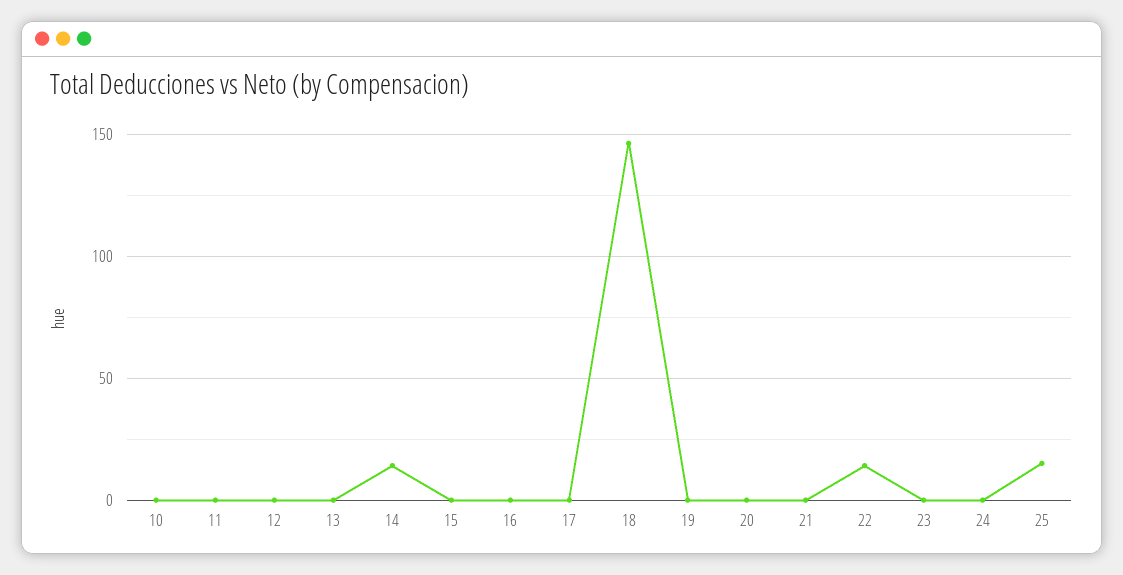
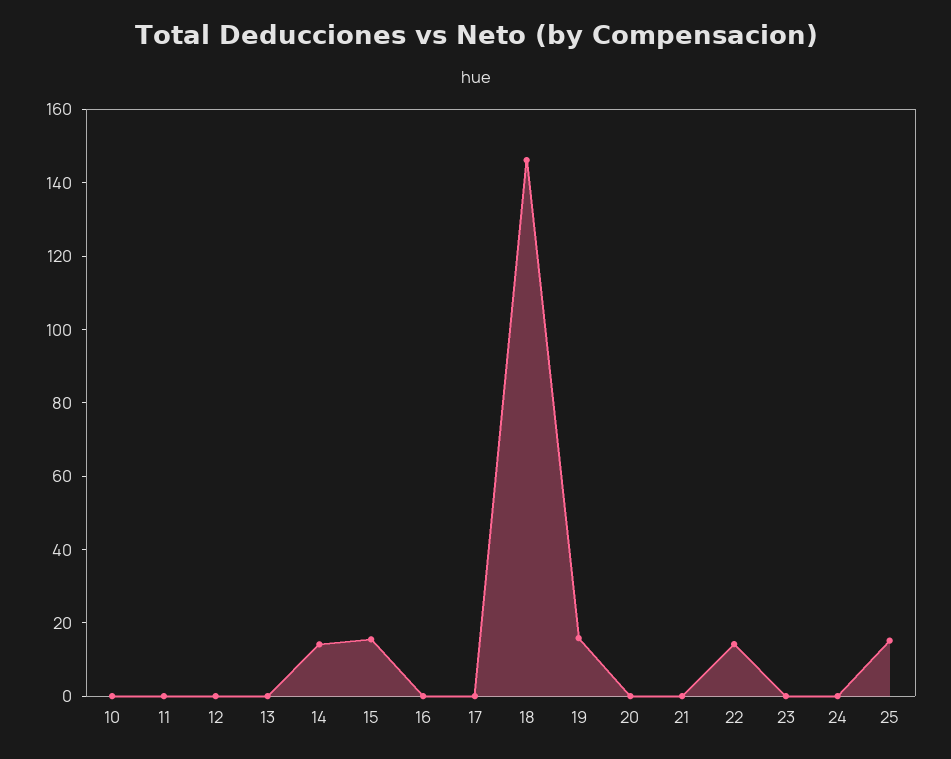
15: 0 -> 15
19: 0 -> 15

